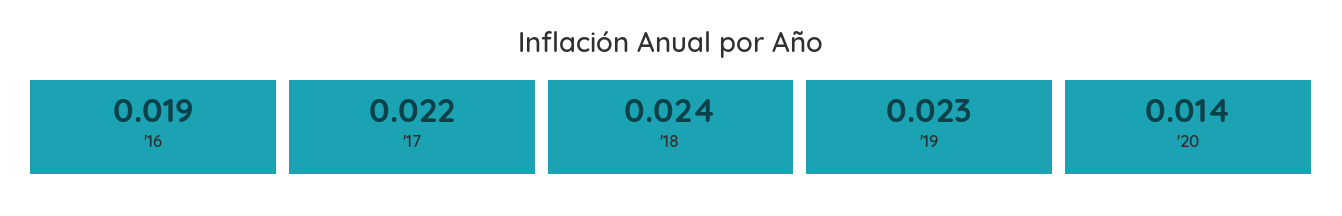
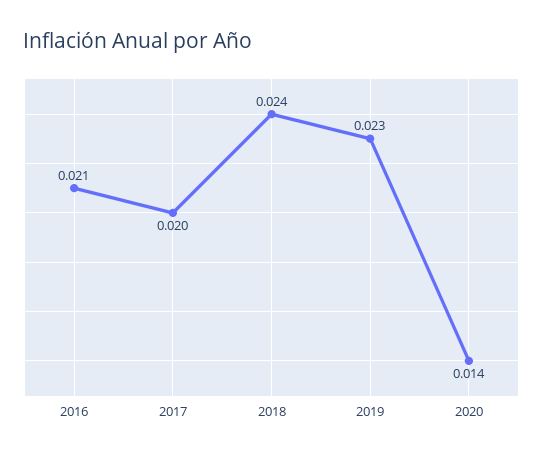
'16: 0.019 -> 0.021
'17: 0.022 -> 0.02

